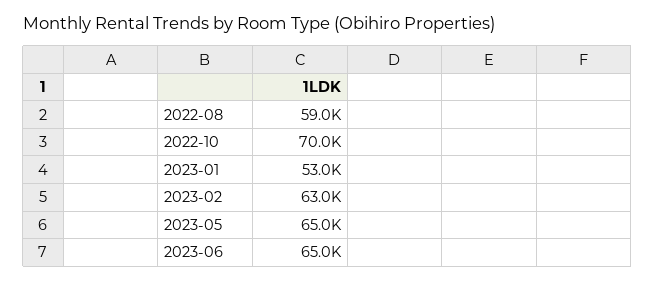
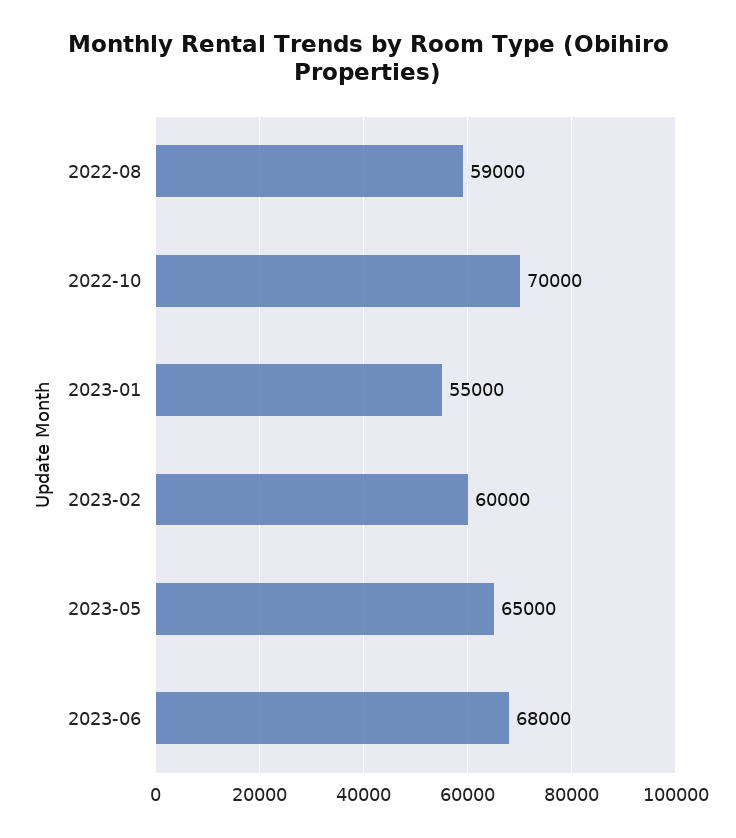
2023-01: 53000 -> 55000
2023-02: 63000 -> 60000
2023-06: 65000 -> 68000

